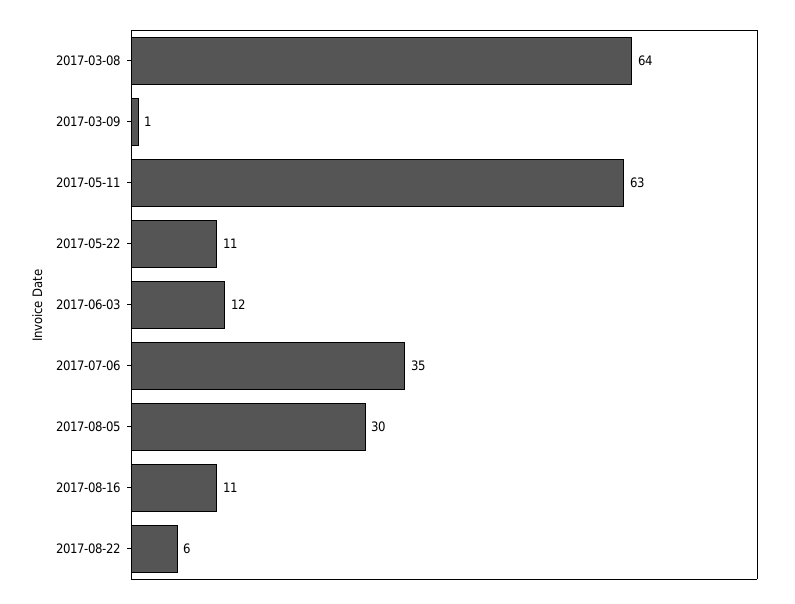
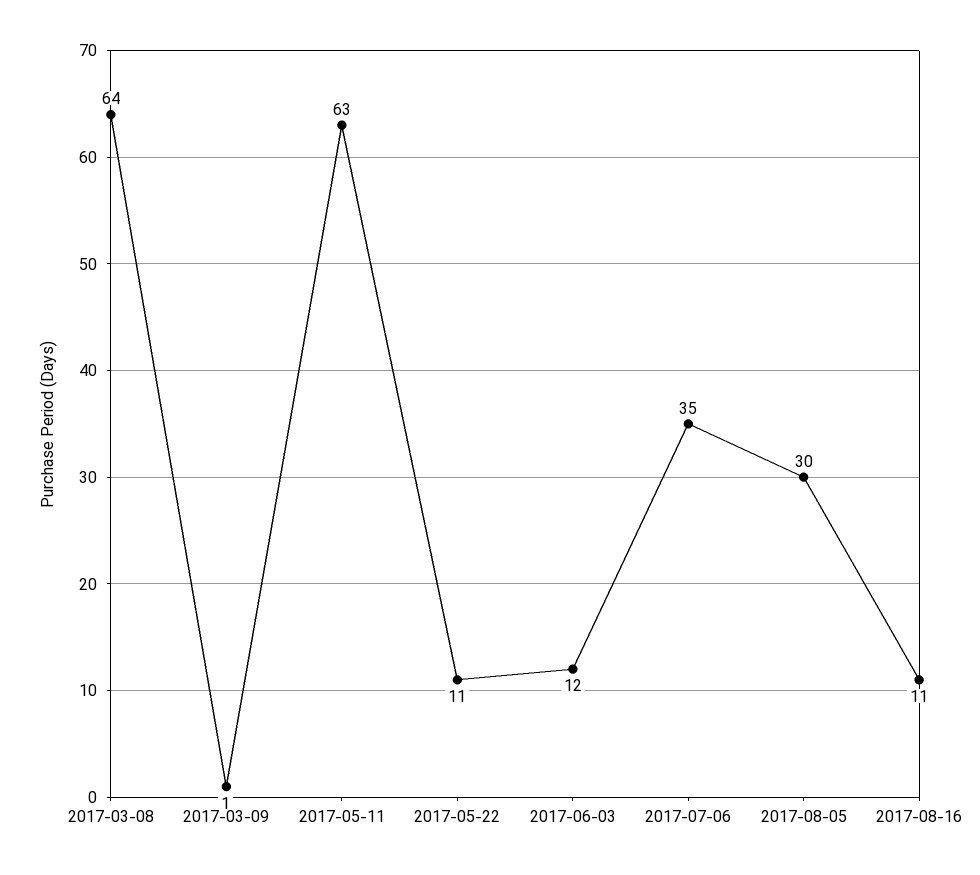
2017-08-22: 6 -> none

